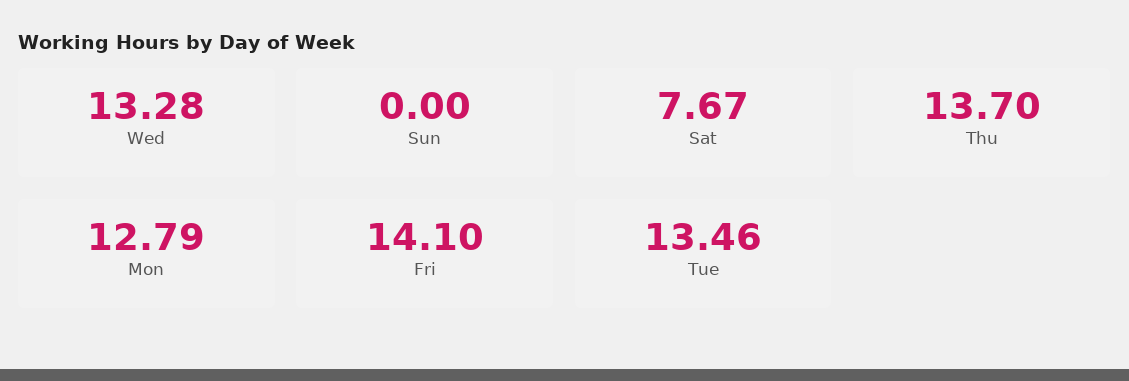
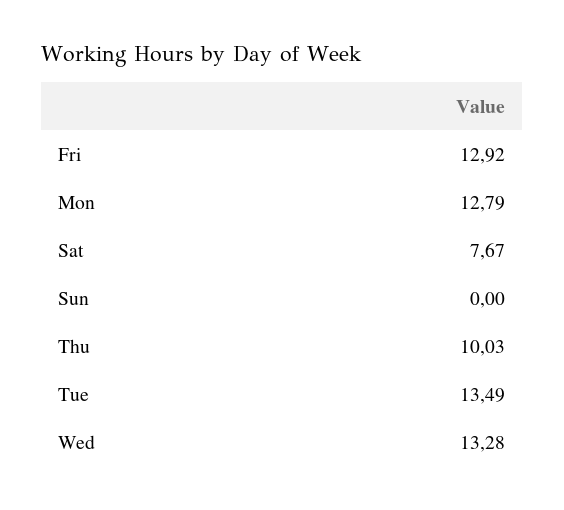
Thu: 13.7 -> 10.03
Fri: 14.1 -> 12.92
Tue: 13.46 -> 13.49

